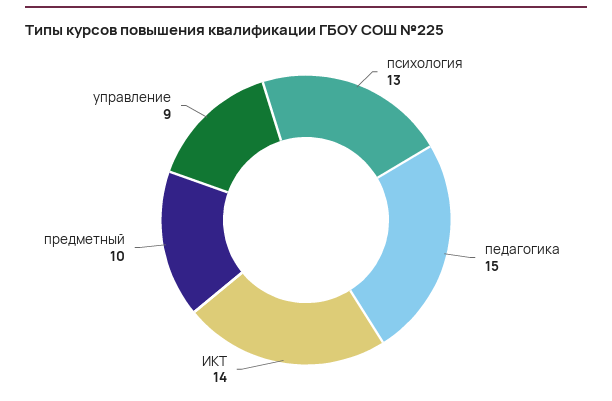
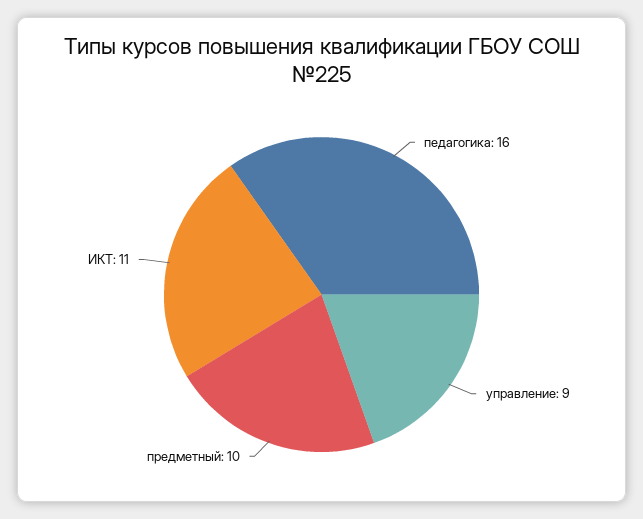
психология: 13 -> none
педагогика: 15 -> 16
ИКТ: 14 -> 11

